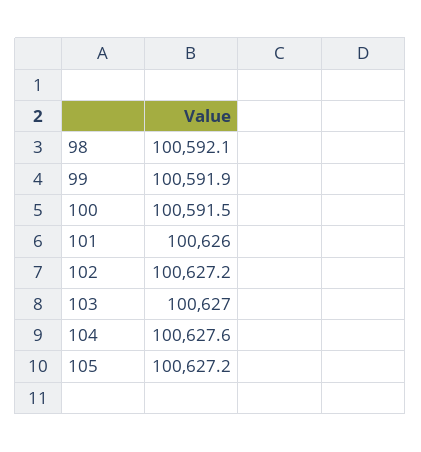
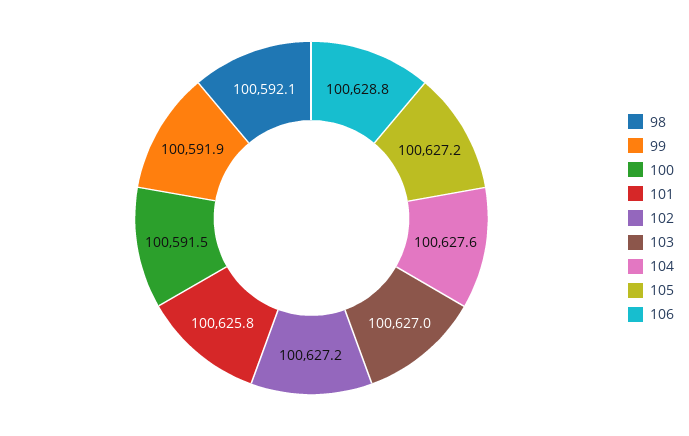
101: 100626 -> 100625.8
106: none -> 100628.8

